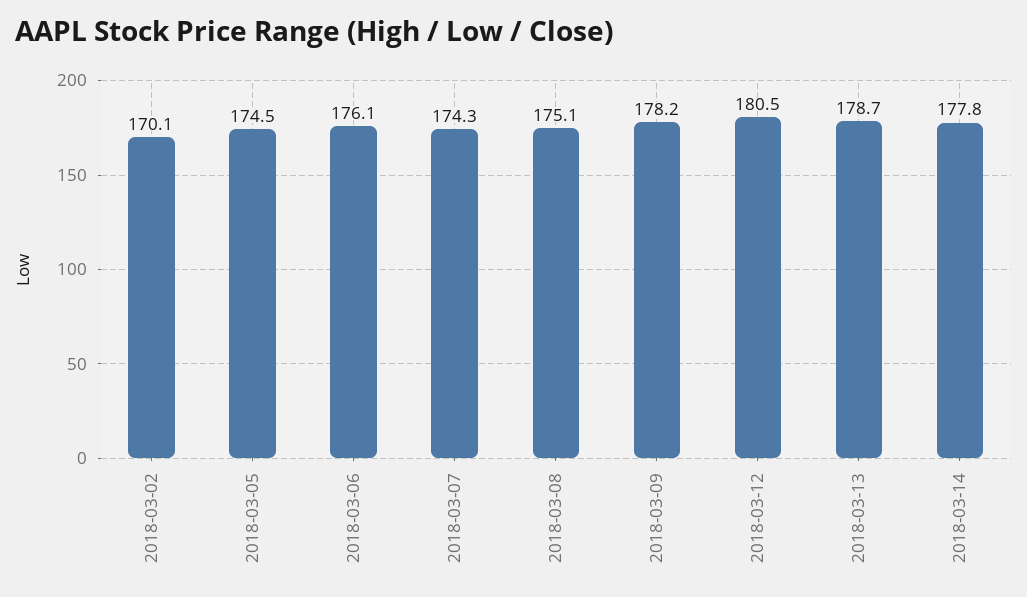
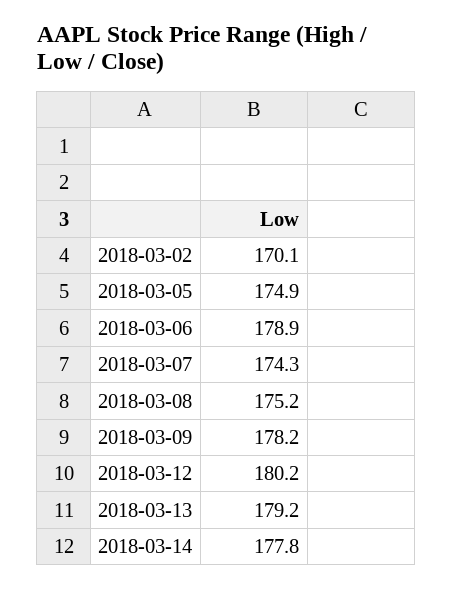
2018-03-05: 174.5 -> 174.9
2018-03-06: 176.1 -> 178.9
2018-03-08: 175.1 -> 175.2
2018-03-12: 180.5 -> 180.2
2018-03-13: 178.7 -> 179.2

